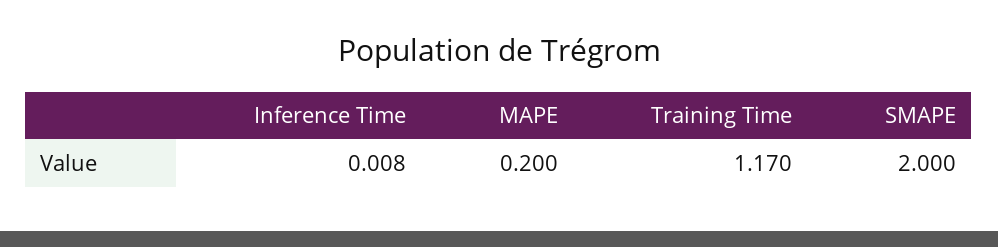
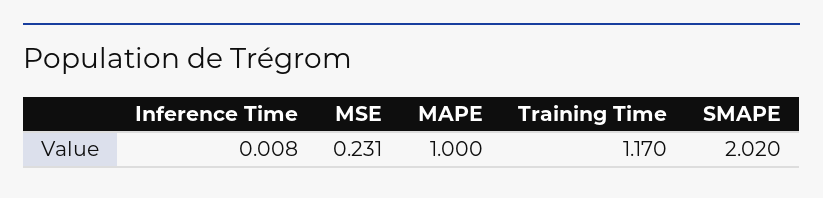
MAPE: 0.2 -> 1
SMAPE: 2 -> 2.02
MSE: none -> 0.231

